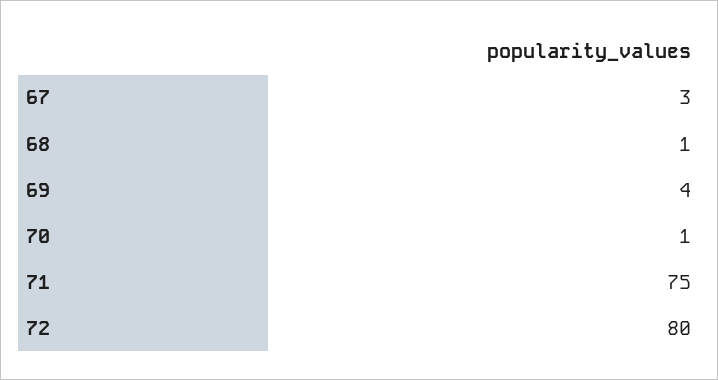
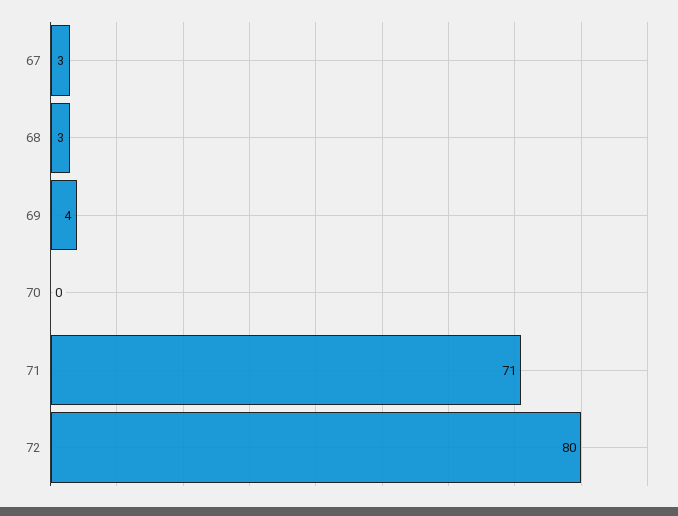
68: 1 -> 3
70: 1 -> 0
71: 75 -> 71

